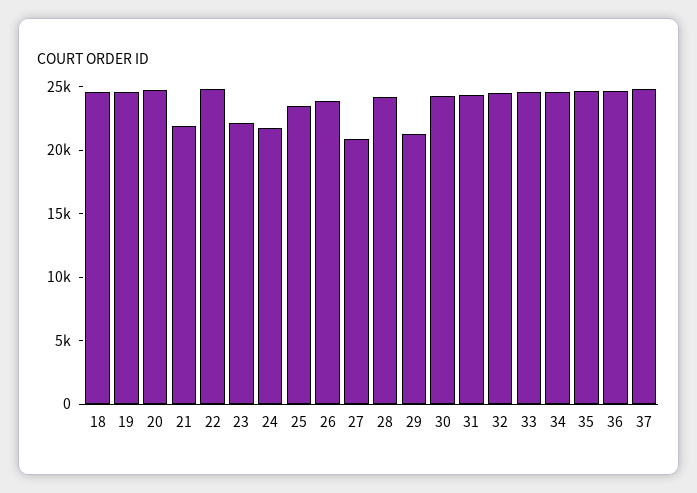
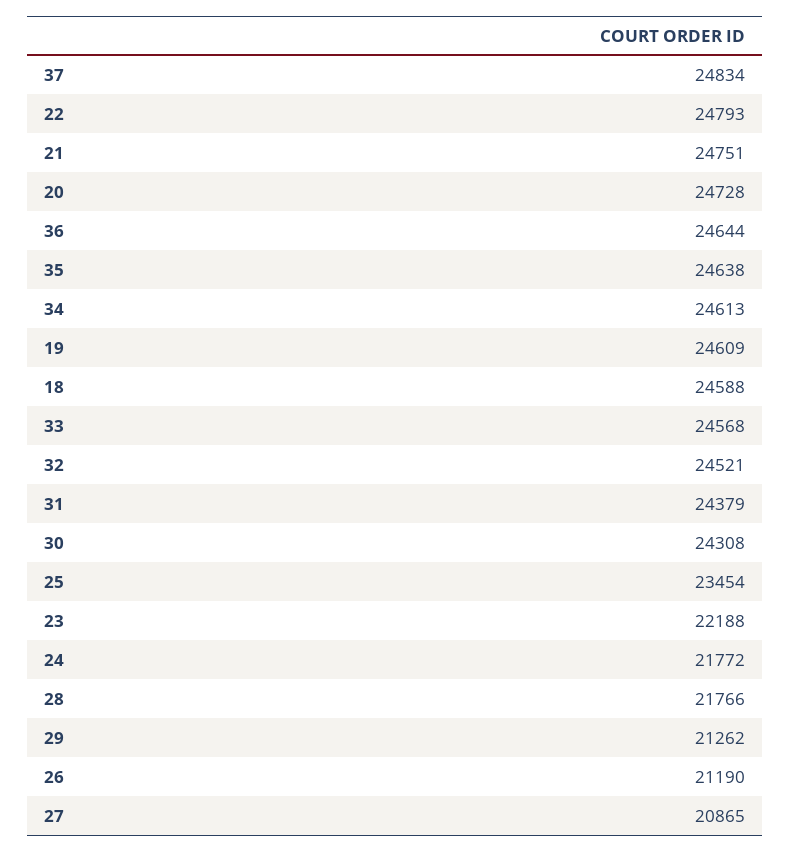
21: 22000 -> 24751
26: 24000 -> 21190
28: 24000 -> 21766

